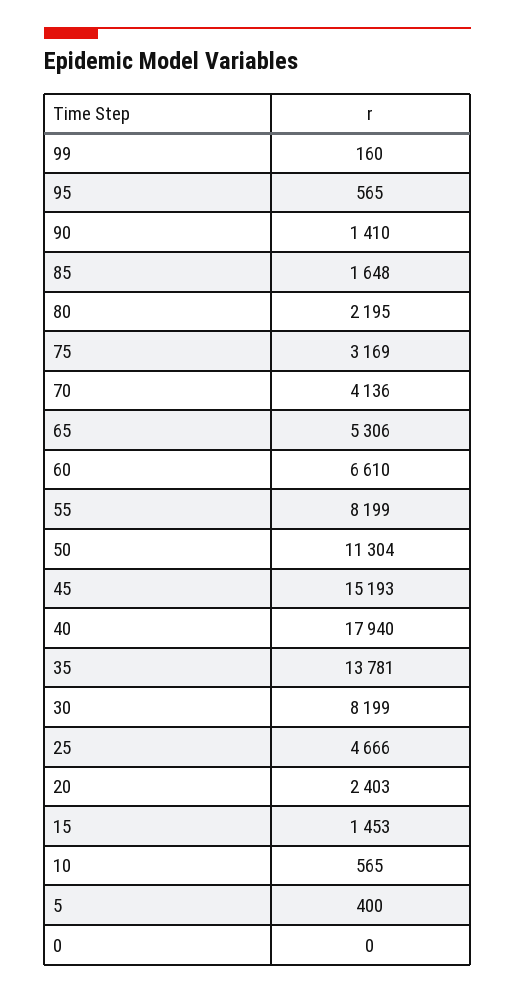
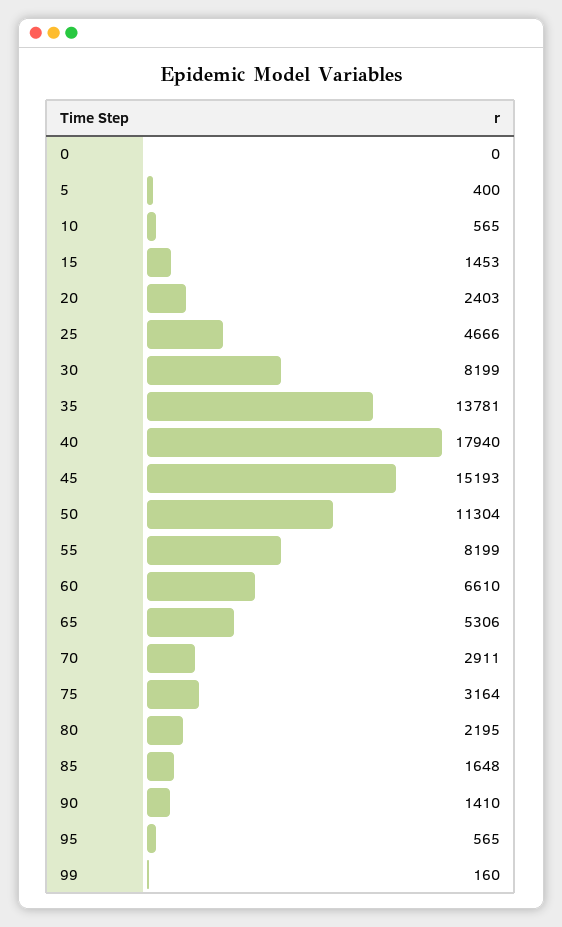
75: 3169 -> 3164
70: 4136 -> 2911

